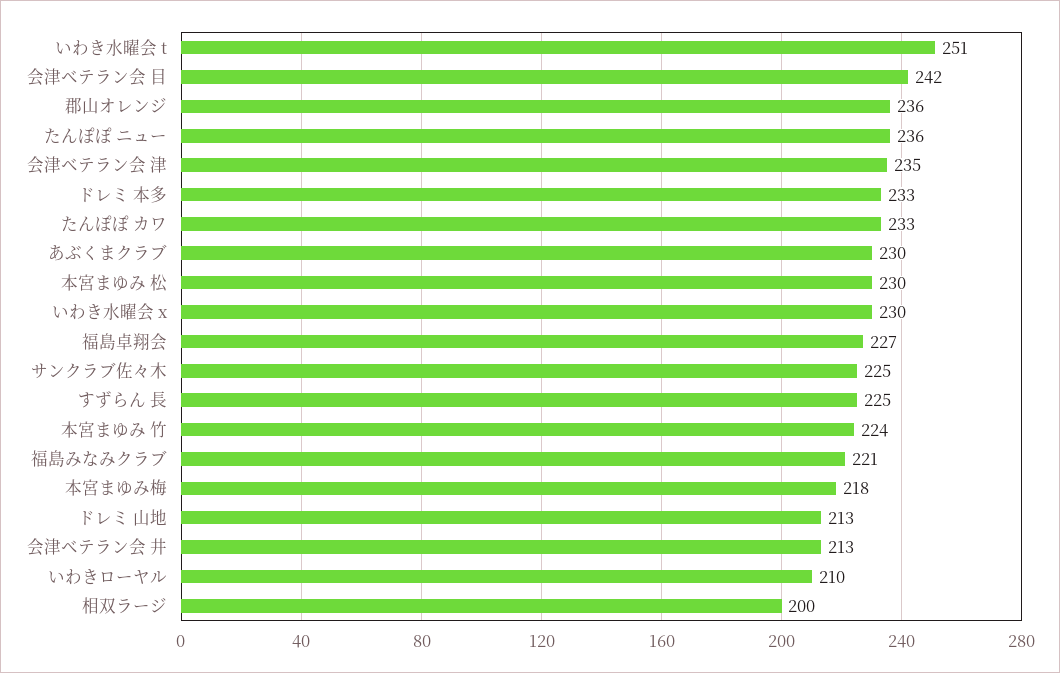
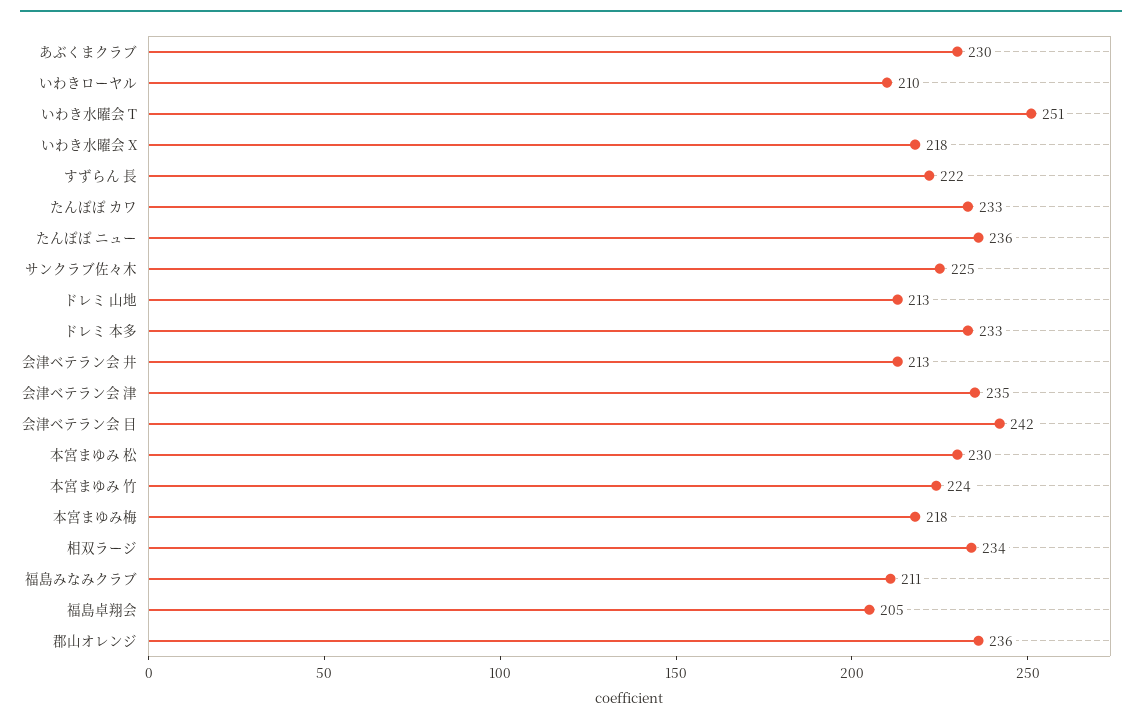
いわき水曜会 x: 230 -> 218
福島卓翔会: 227 -> 205
すずらん 長: 225 -> 222
福島みなみクラブ: 221 -> 211
相双ラージ: 200 -> 234

